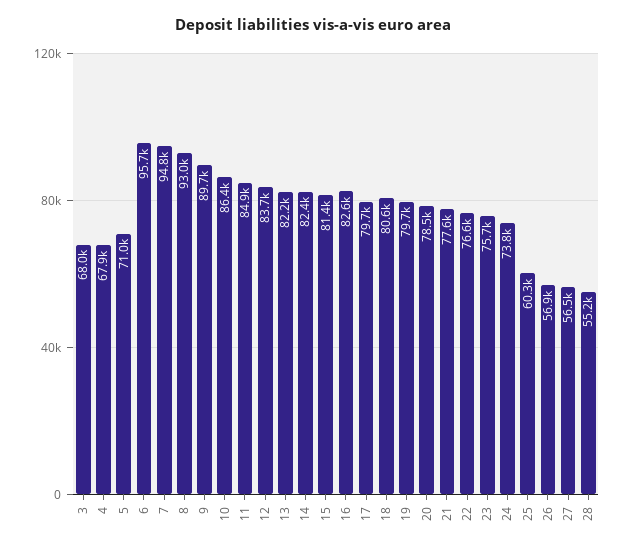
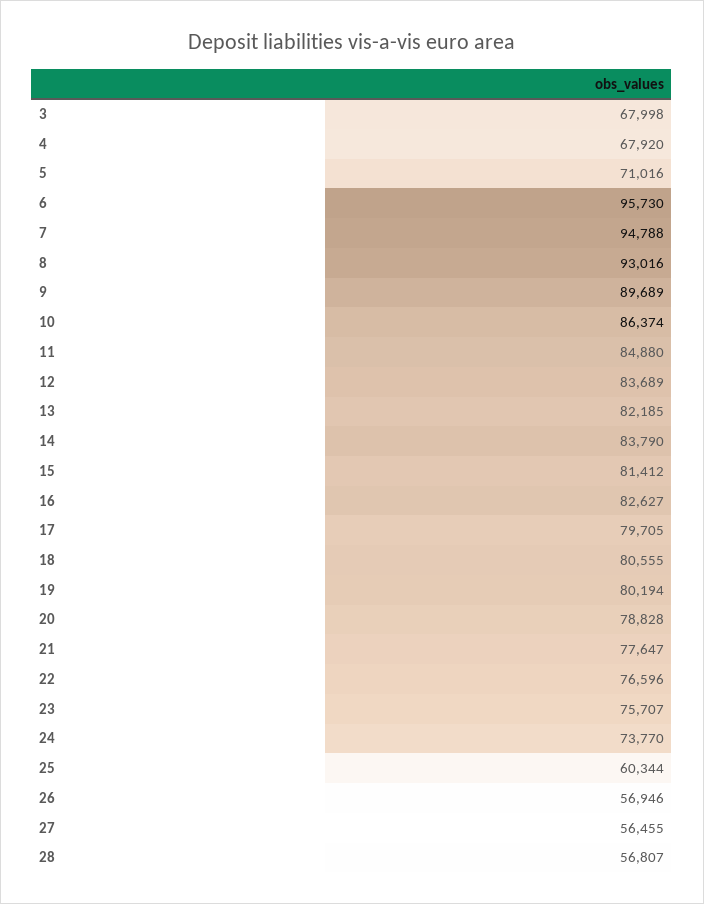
14: 82400 -> 83790
19: 79700 -> 80194
20: 78500 -> 78828
28: 55200 -> 56807

